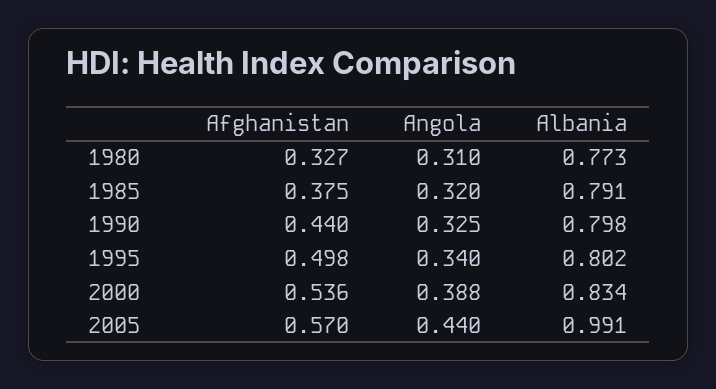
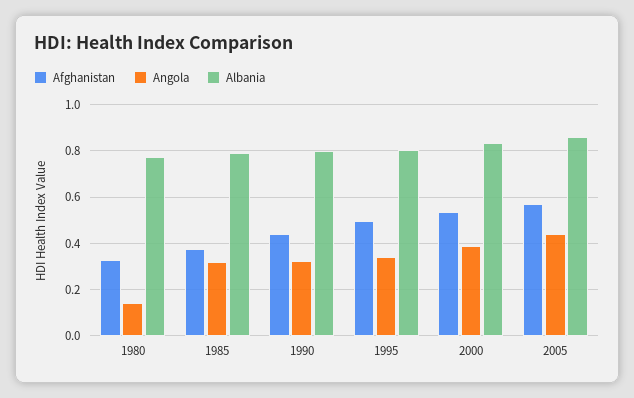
Angola, 1980: 0.31 -> 0.15
Albania, 2005: 0.991 -> 0.85

